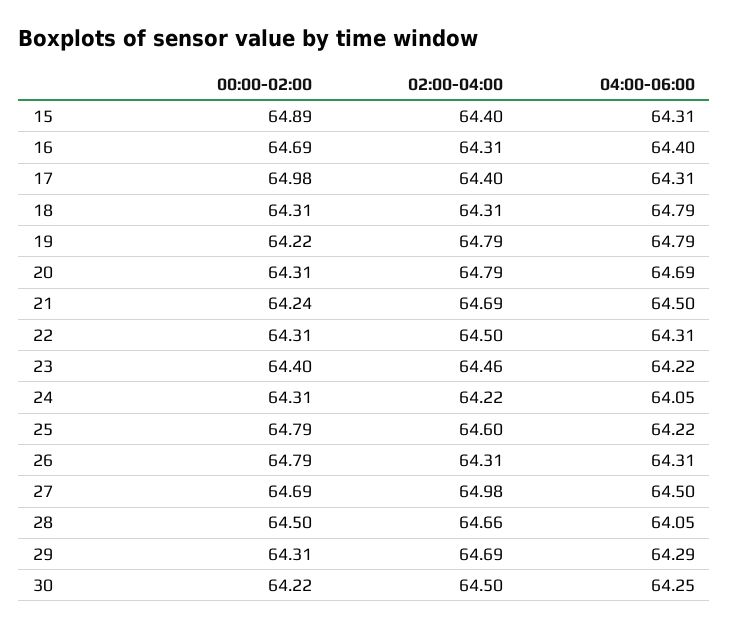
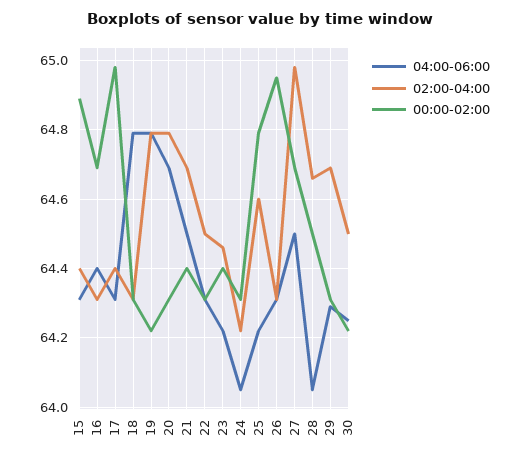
00:00-02:00, 21: 64.24 -> 64.4
00:00-02:00, 26: 64.79 -> 64.95

